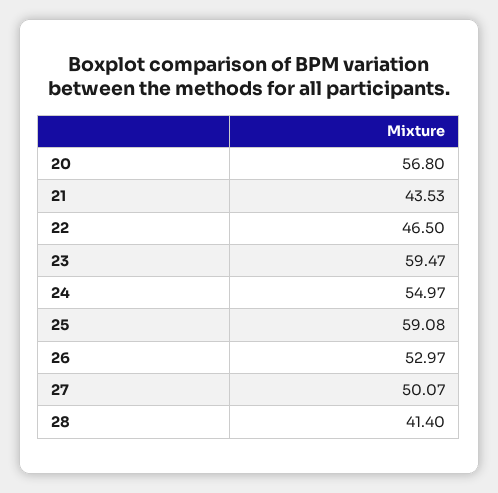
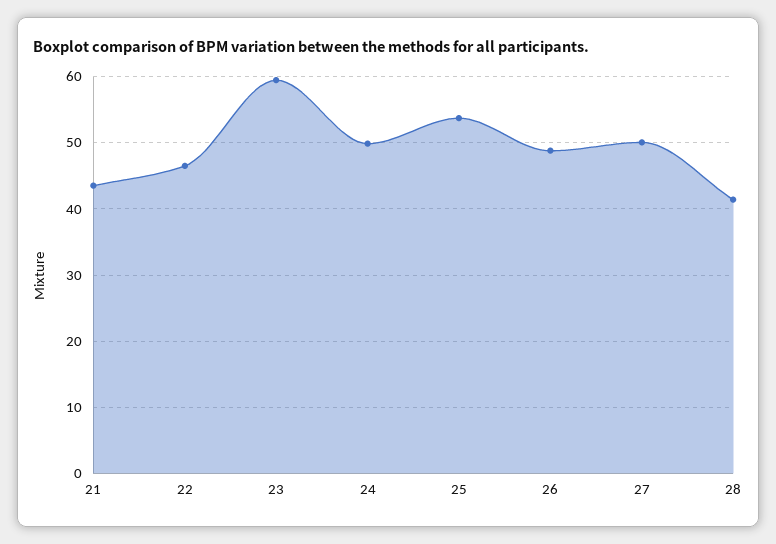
20: 56.8 -> none
24: 54.97 -> 50
25: 59.08 -> 54
26: 52.97 -> 49

